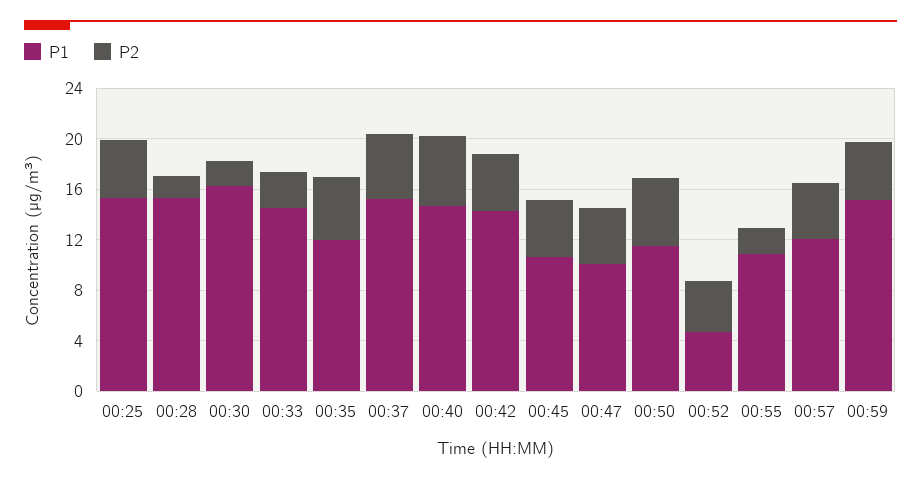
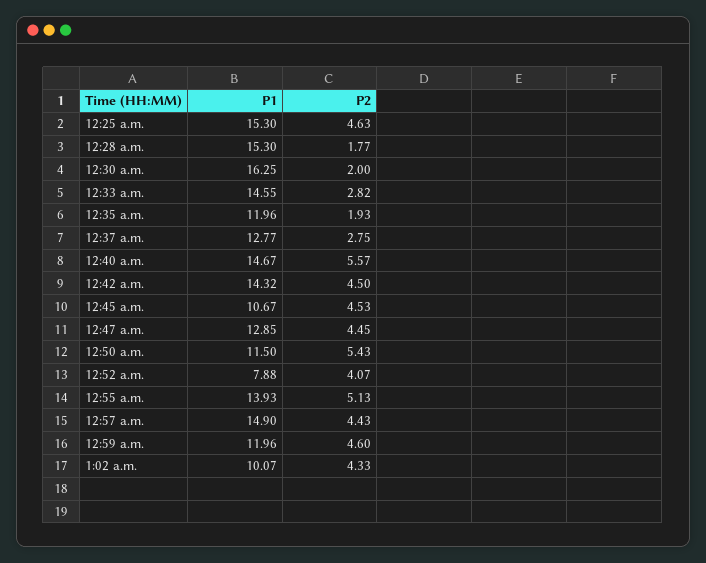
P2, 00:35: 5 -> 1.93
P1, 00:37: 15 -> 12.77
P2, 00:37: 5 -> 2.75
P1, 00:47: 10 -> 12.85
P1, 00:52: 5 -> 7.88
P1, 00:55: 11 -> 13.93
P2, 00:55: 2 -> 5.13
P1, 00:57: 12 -> 14.9
P1, 00:59: 15 -> 11.96
P1, 1:02 a.m.: none -> 10.07
P2, 1:02 a.m.: none -> 4.33

